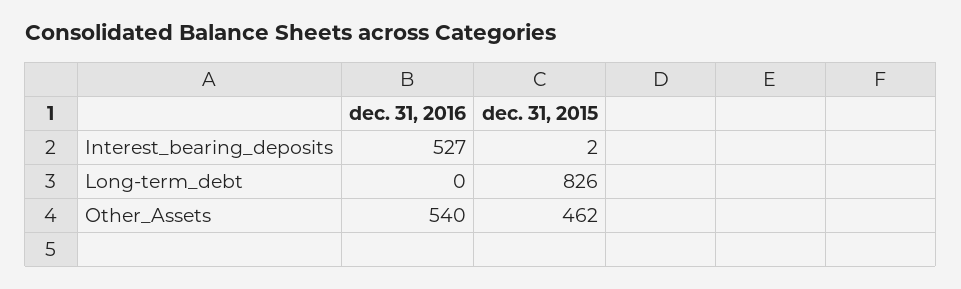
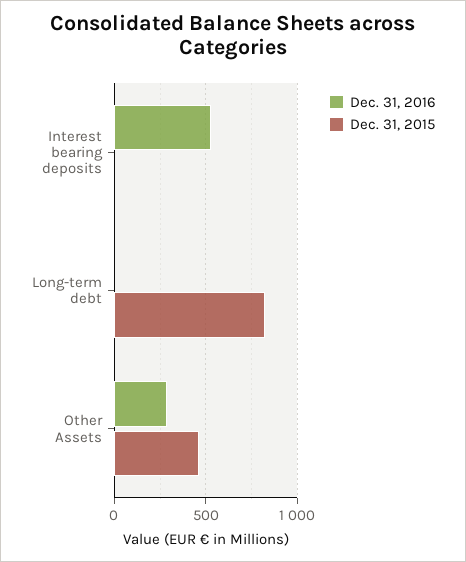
dec. 31, 2016, Other_Assets: 540 -> 300

